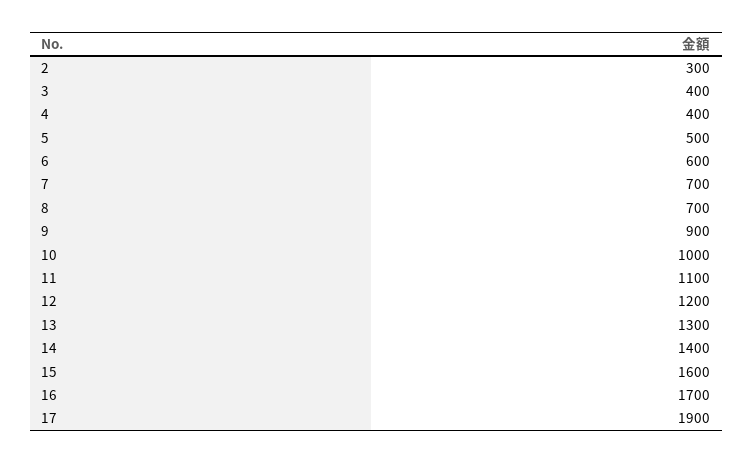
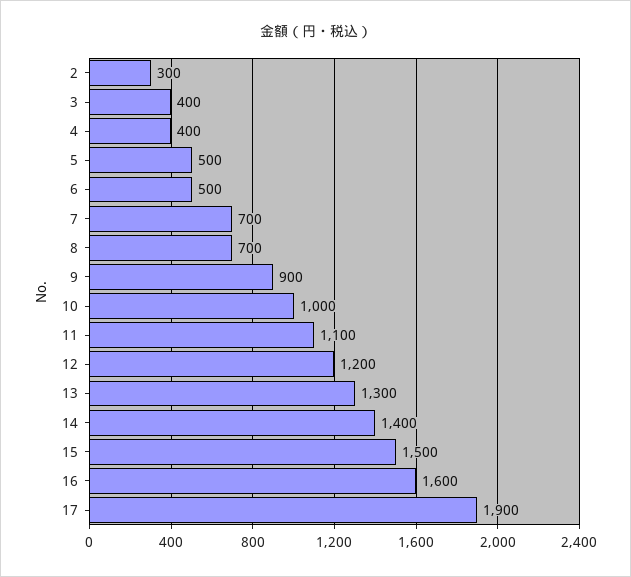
6: 600 -> 500
15: 1600 -> 1500
16: 1700 -> 1600

